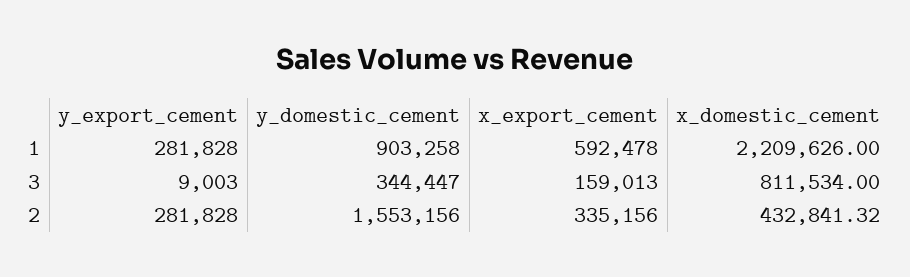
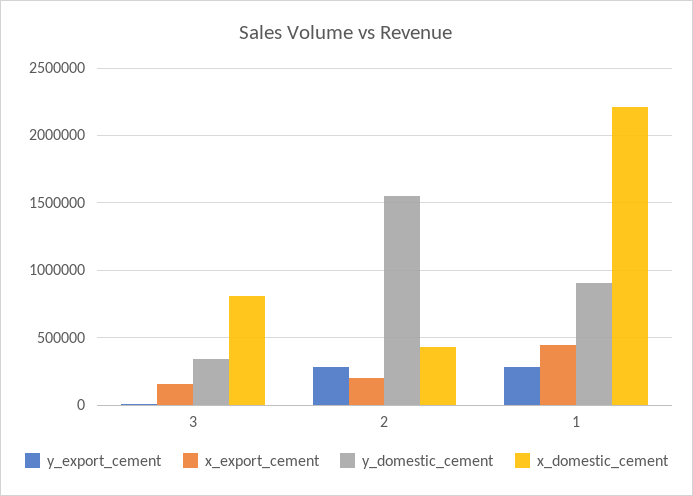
x_export_cement, 1: 592478 -> 450000
x_export_cement, 2: 335156 -> 200000

